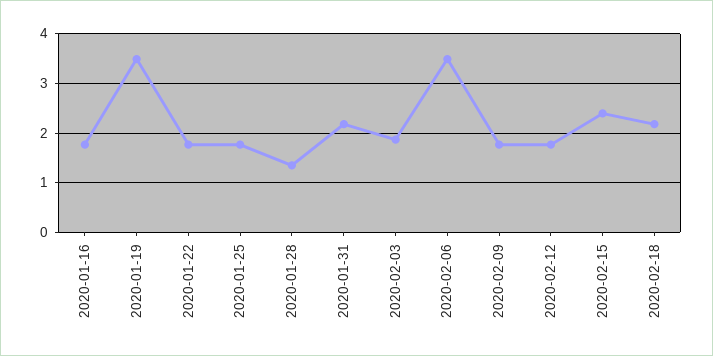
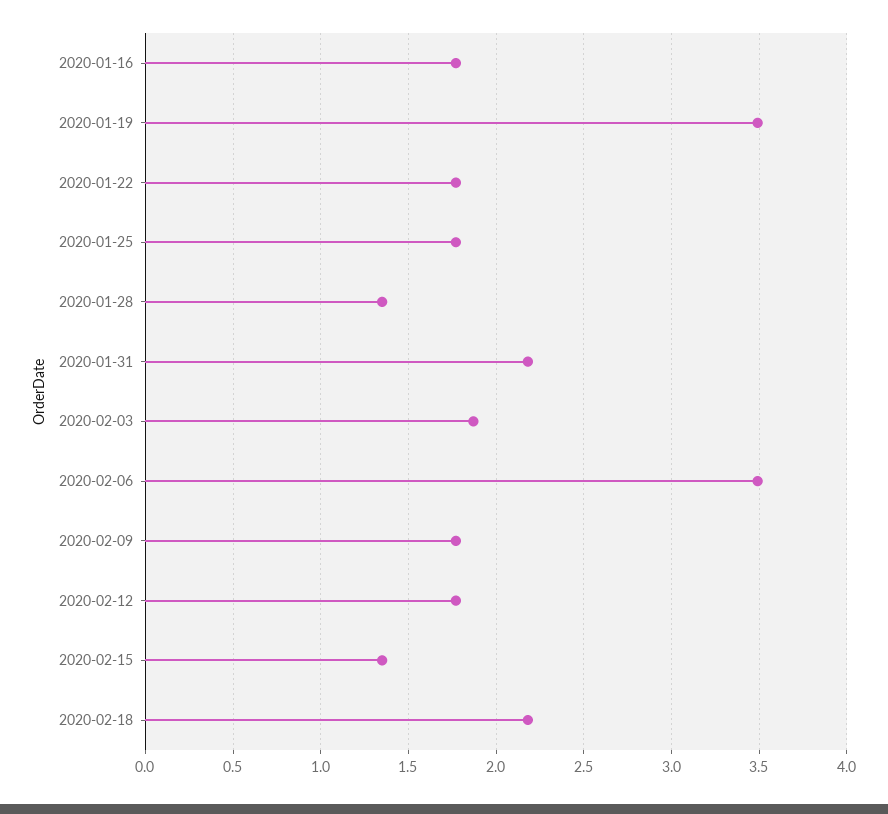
2020-02-15: 2.4 -> 1.35

